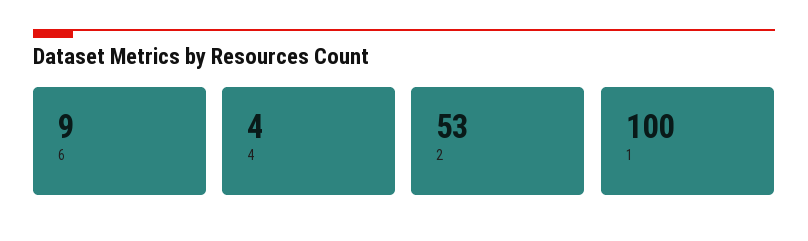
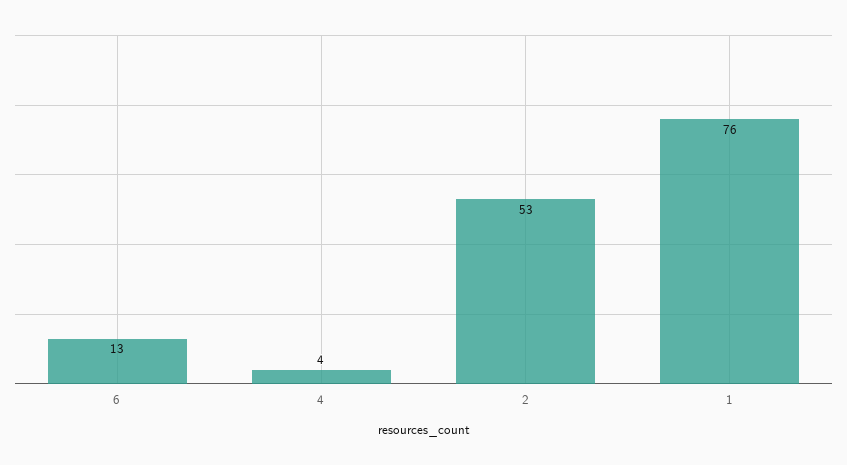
6: 9 -> 13
1: 100 -> 76

